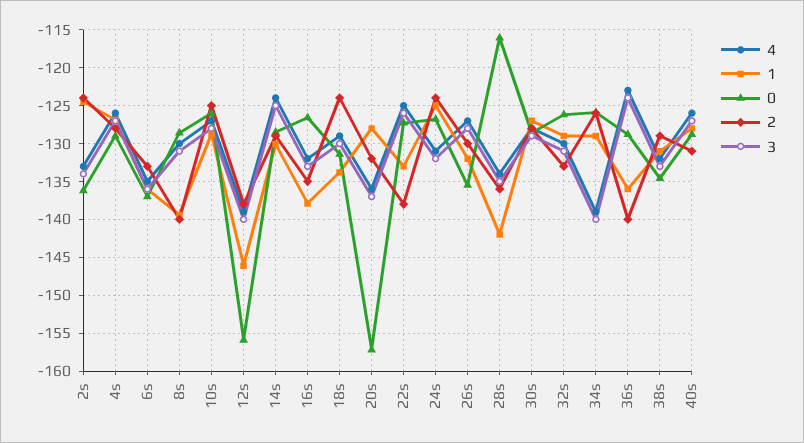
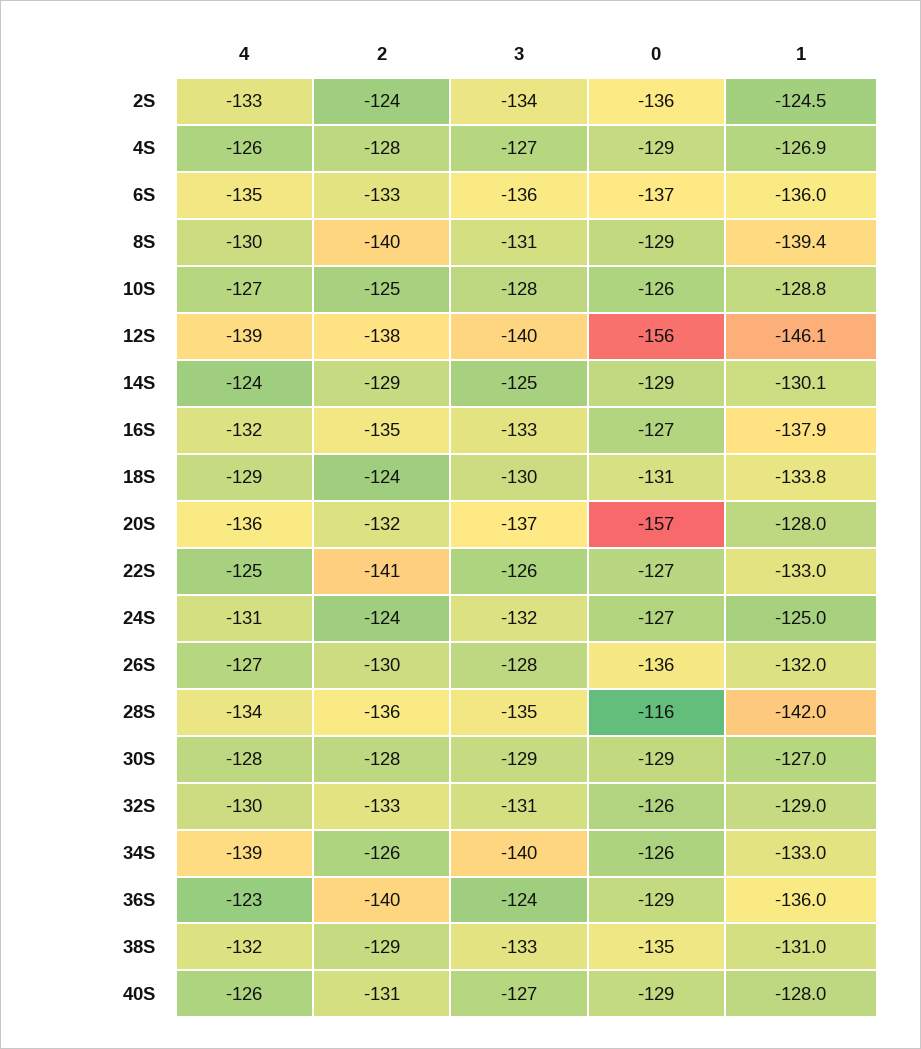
2, 22s: -138 -> -141
1, 34s: -129 -> -133

